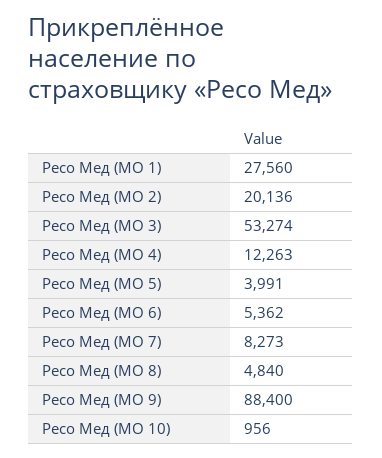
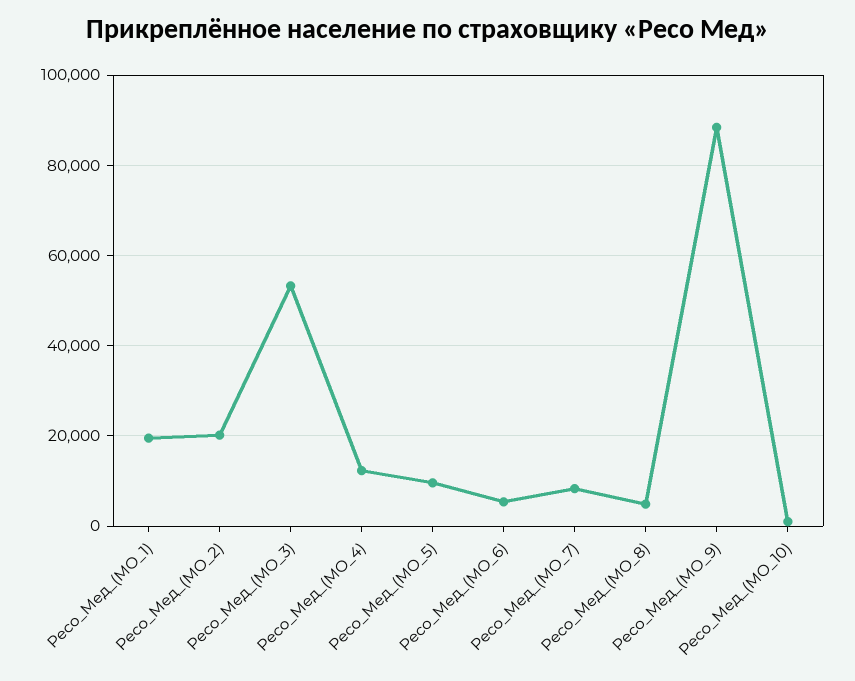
Ресо Мед (МО 1): 27560 -> 20000
Ресо Мед (МО 5): 3991 -> 10000

